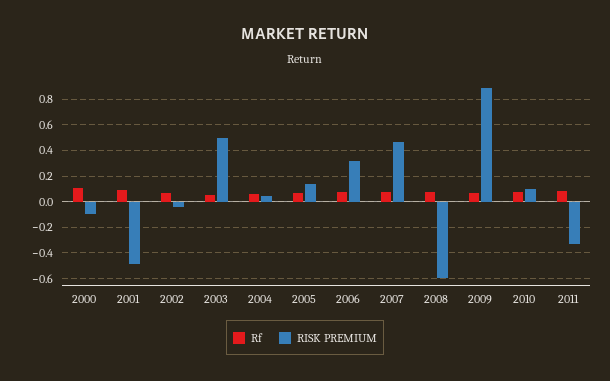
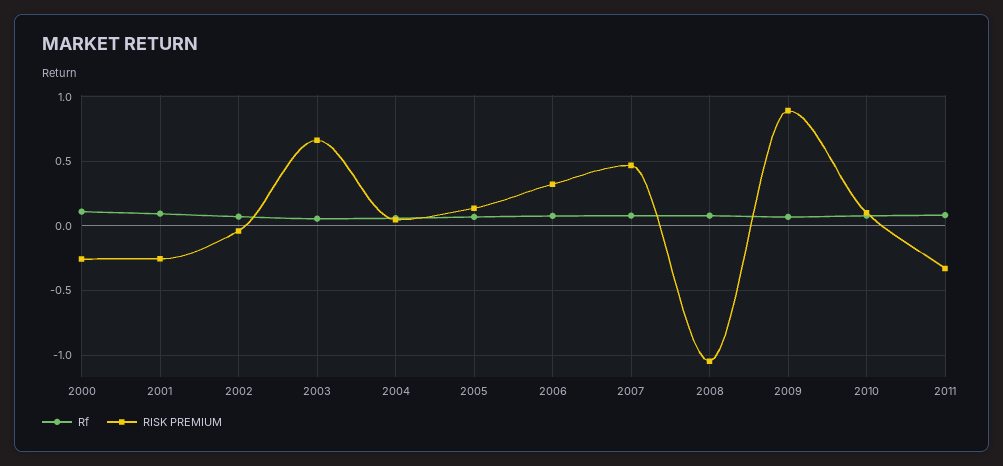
RISK PREMIUM, 2000: -0.1 -> -0.25
RISK PREMIUM, 2001: -0.5 -> -0.25
RISK PREMIUM, 2003: 0.5 -> 0.65
RISK PREMIUM, 2008: -0.6 -> -1.05

